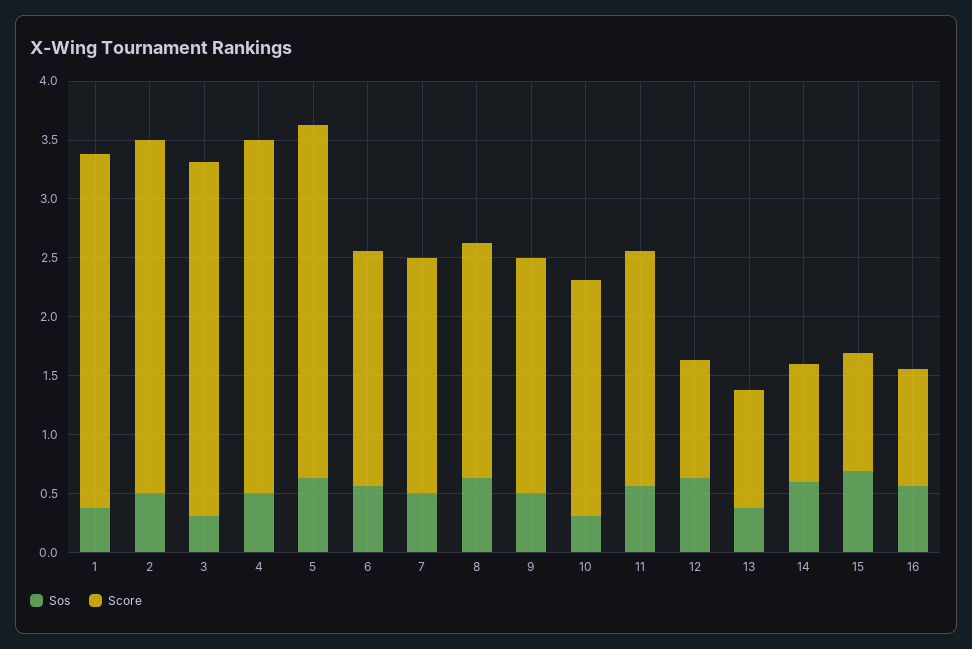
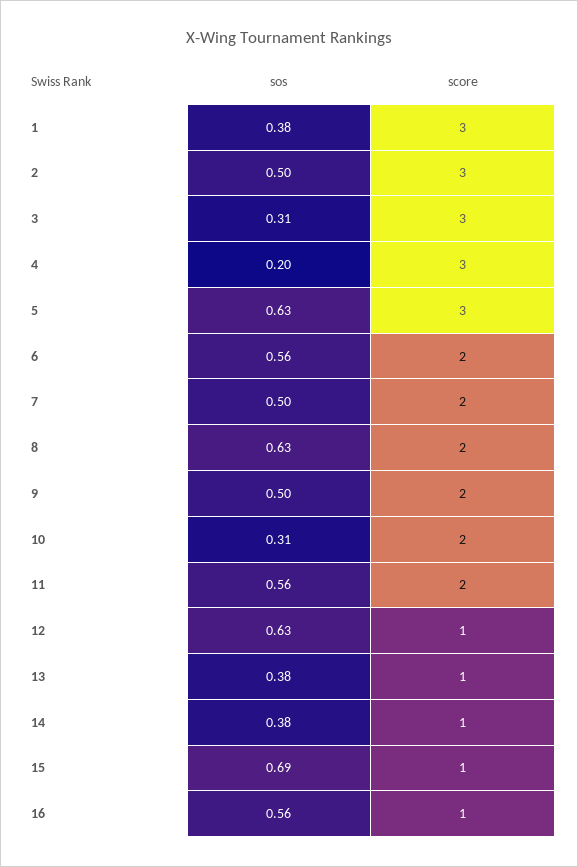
Sos, 4: 0.5 -> 0.2
Sos, 14: 0.6 -> 0.38

